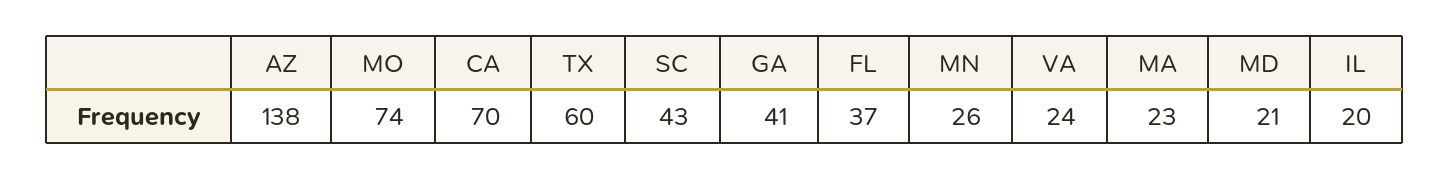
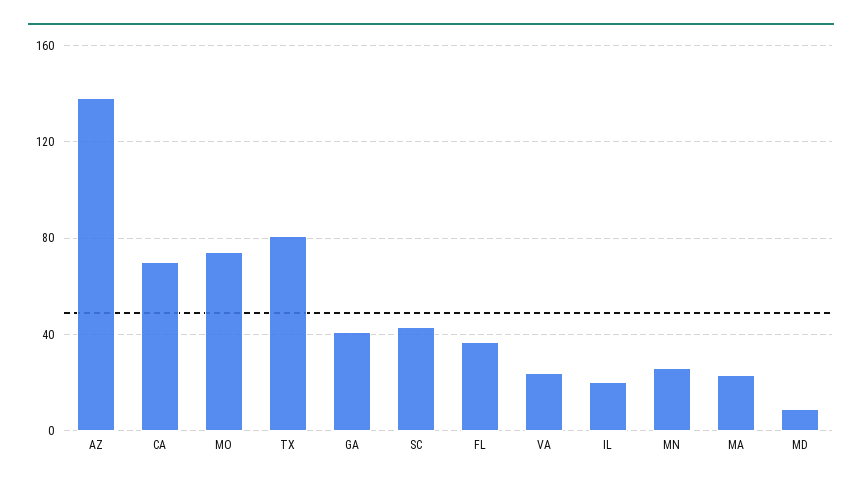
TX: 60 -> 80
MD: 21 -> 10

